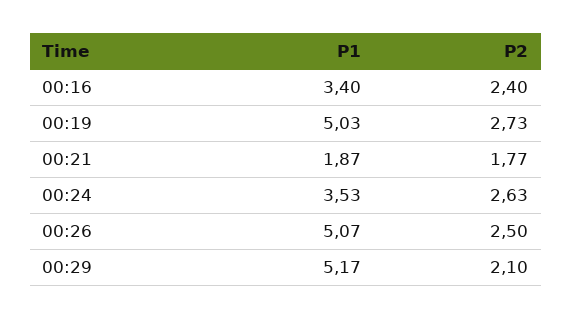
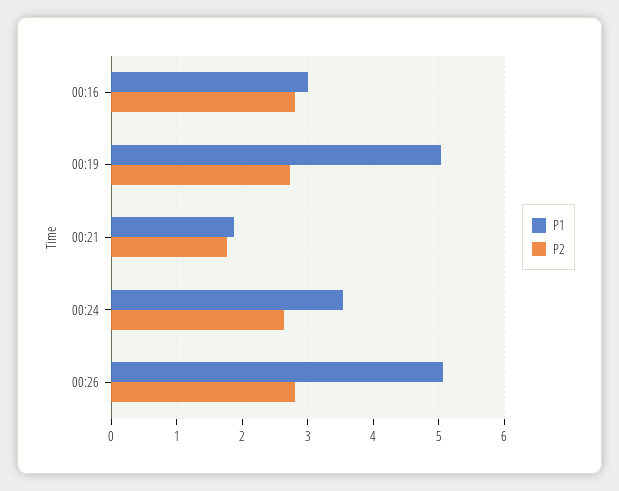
P1, 00:16: 3.4 -> 3
P2, 00:16: 2.4 -> 2.8
P2, 00:26: 2.5 -> 2.8
P1, 00:29: 5.17 -> none
P2, 00:29: 2.1 -> none

